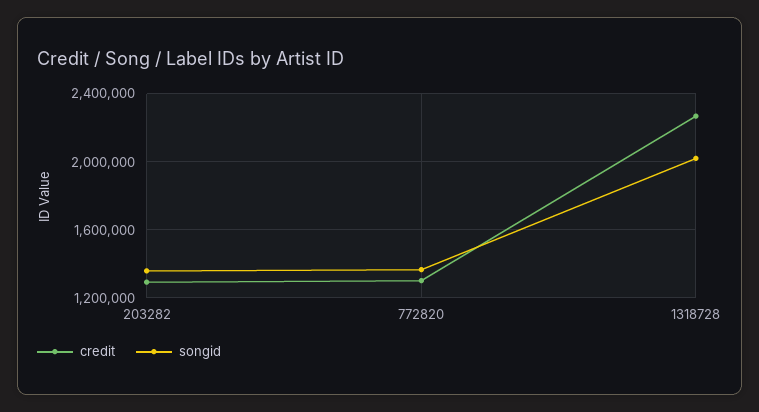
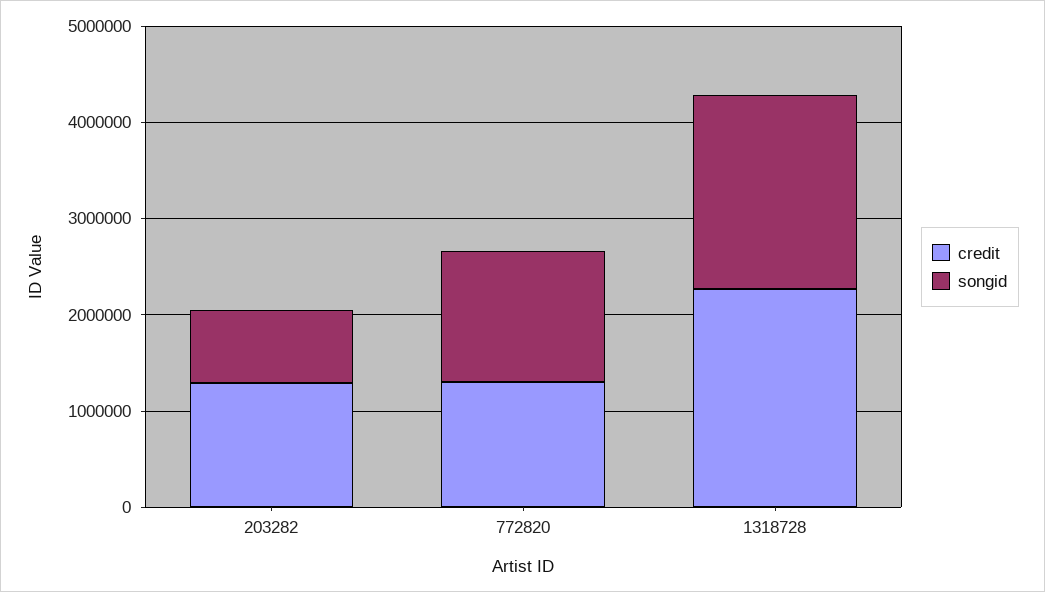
songid, 203282: 1350000 -> 800000

